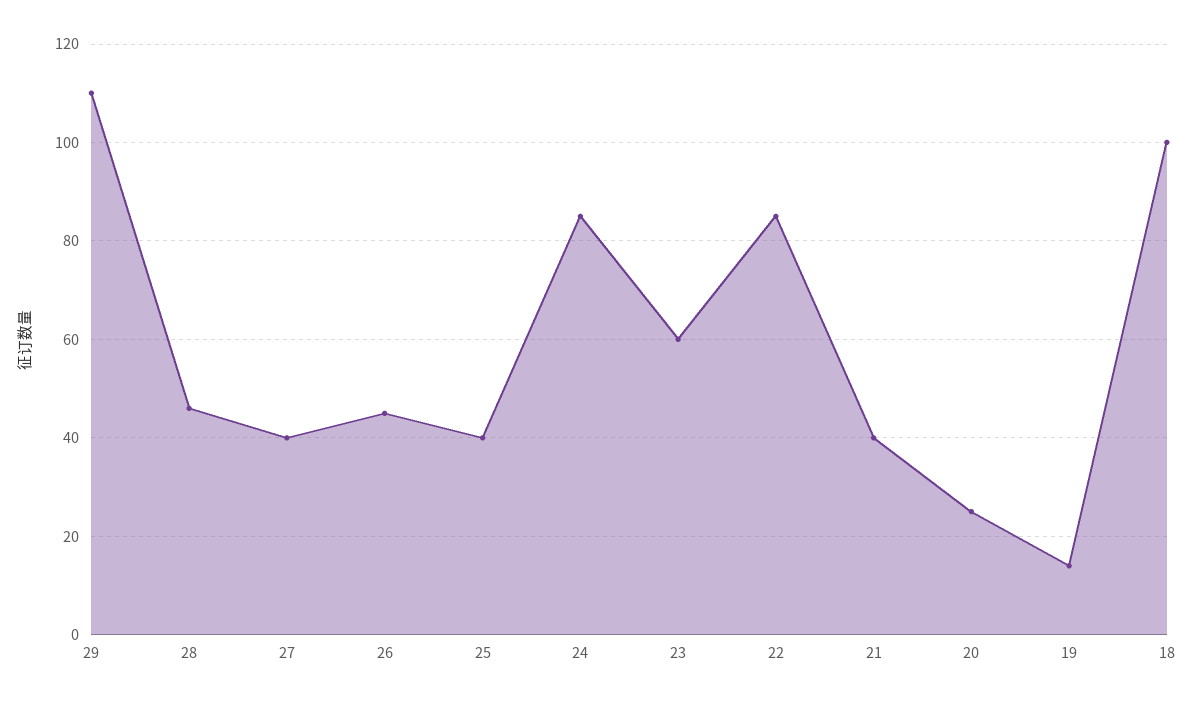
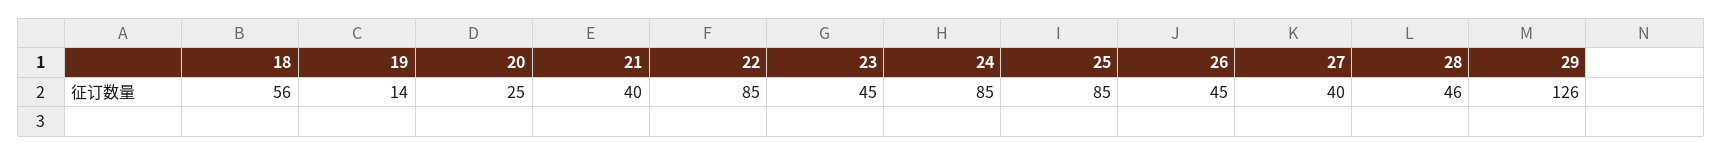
29: 110 -> 126
25: 40 -> 85
23: 60 -> 45
18: 100 -> 56

